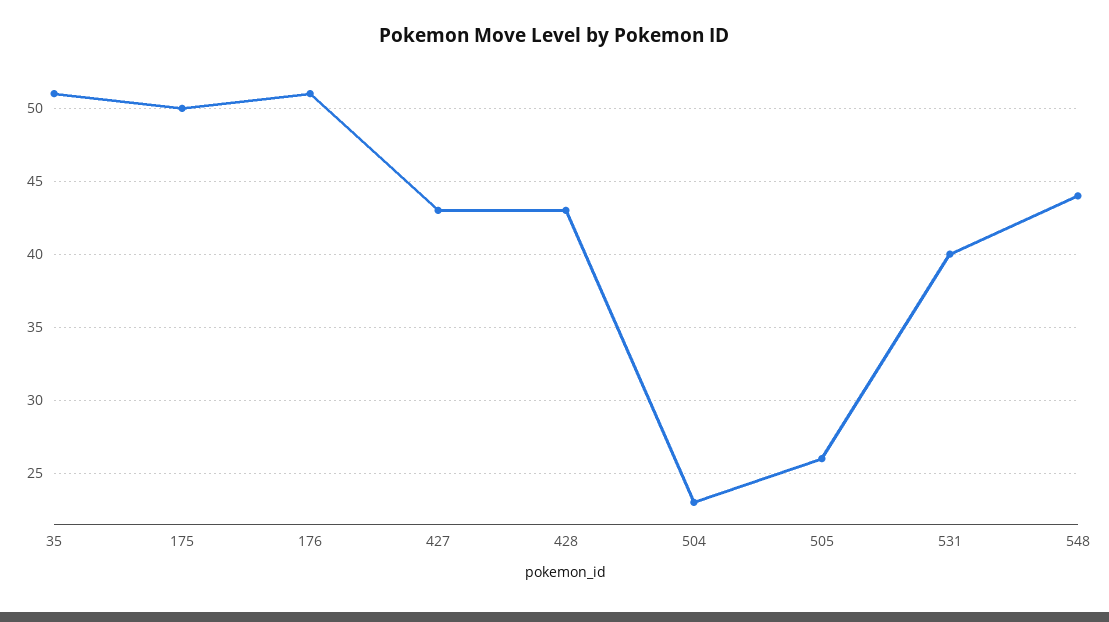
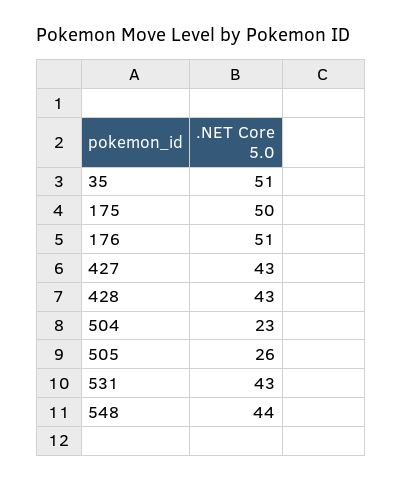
531: 40 -> 43

